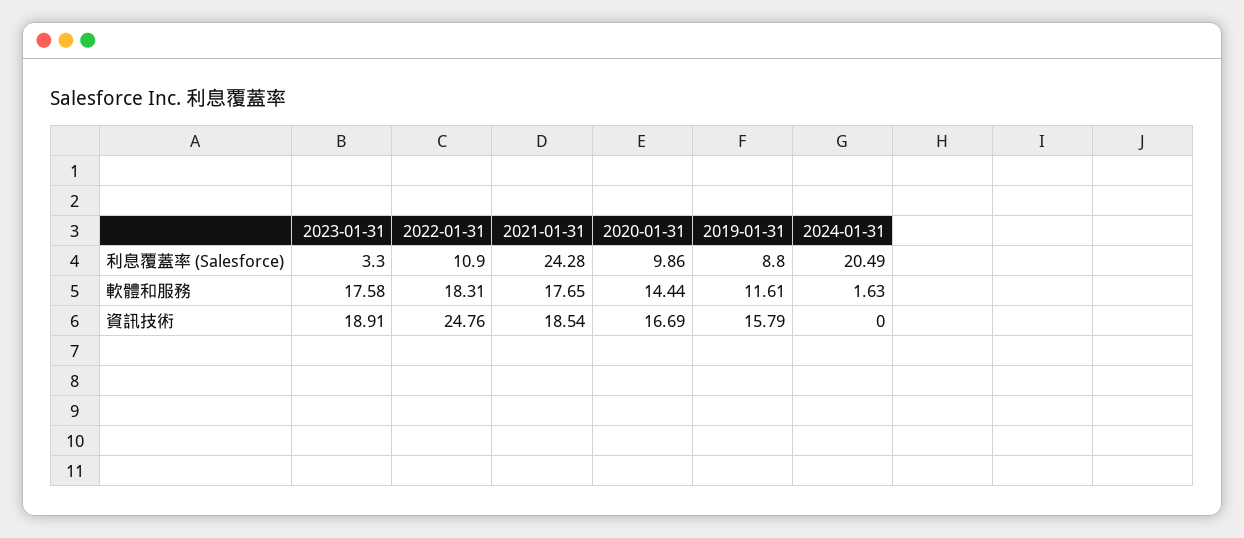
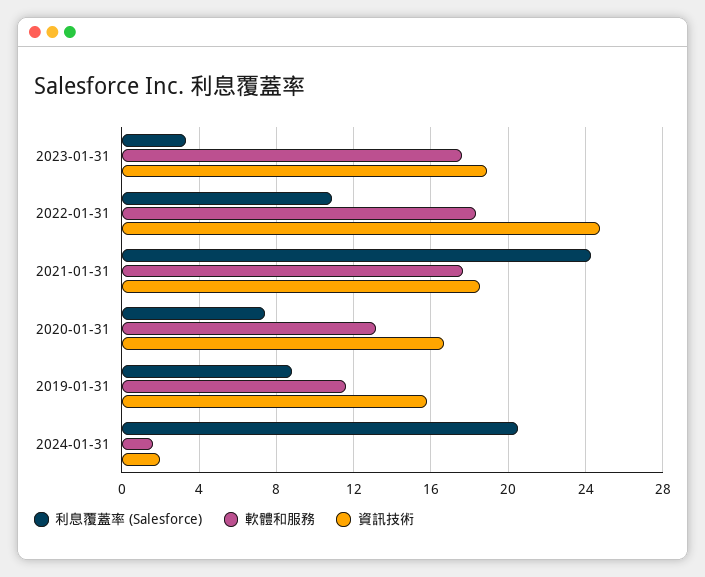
利息覆蓋率 (Salesforce), 2020-01-31: 9.86 -> 7.5
軟體和服務, 2020-01-31: 14.44 -> 13
資訊技術, 2024-01-31: 0 -> 2

